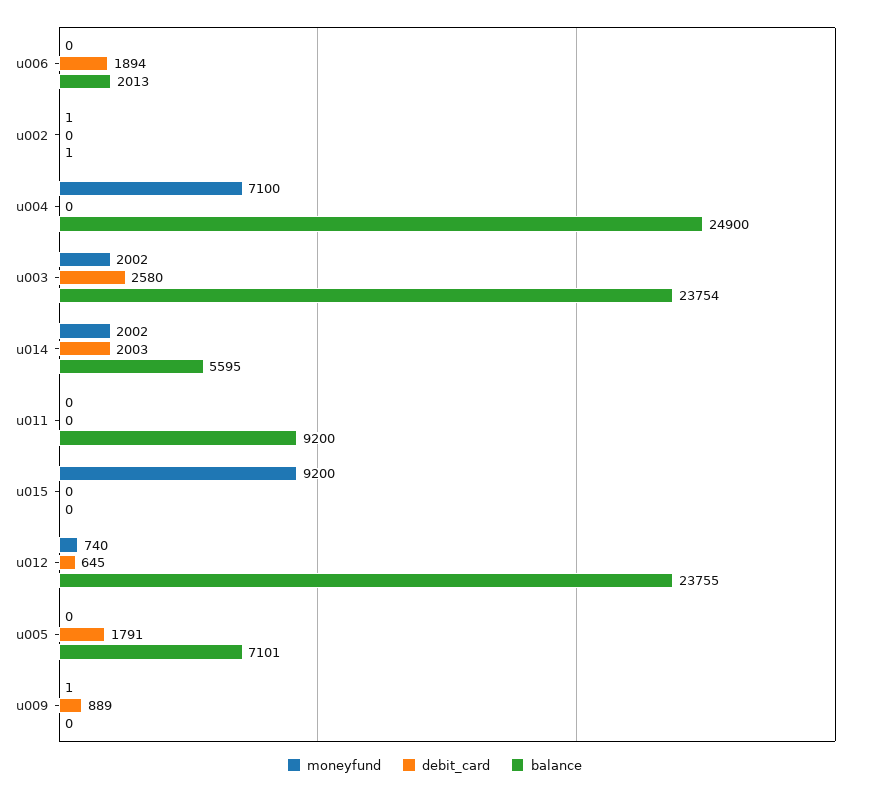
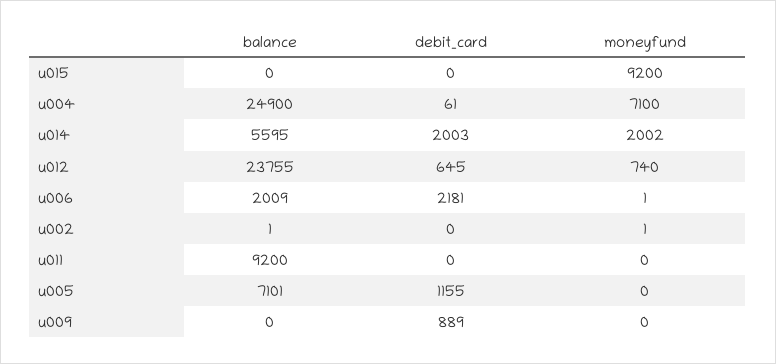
moneyfund, u006: 0 -> 1
debit_card, u006: 1894 -> 2181
balance, u006: 2013 -> 2009
debit_card, u004: 0 -> 61
moneyfund, u003: 2002 -> none
debit_card, u003: 2580 -> none
balance, u003: 23754 -> none
debit_card, u005: 1791 -> 1155
moneyfund, u009: 1 -> 0

